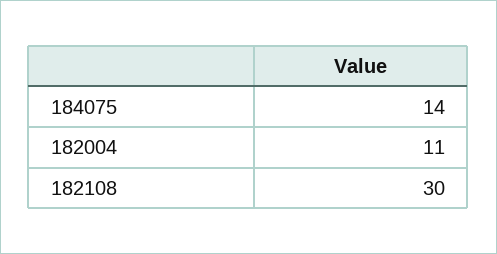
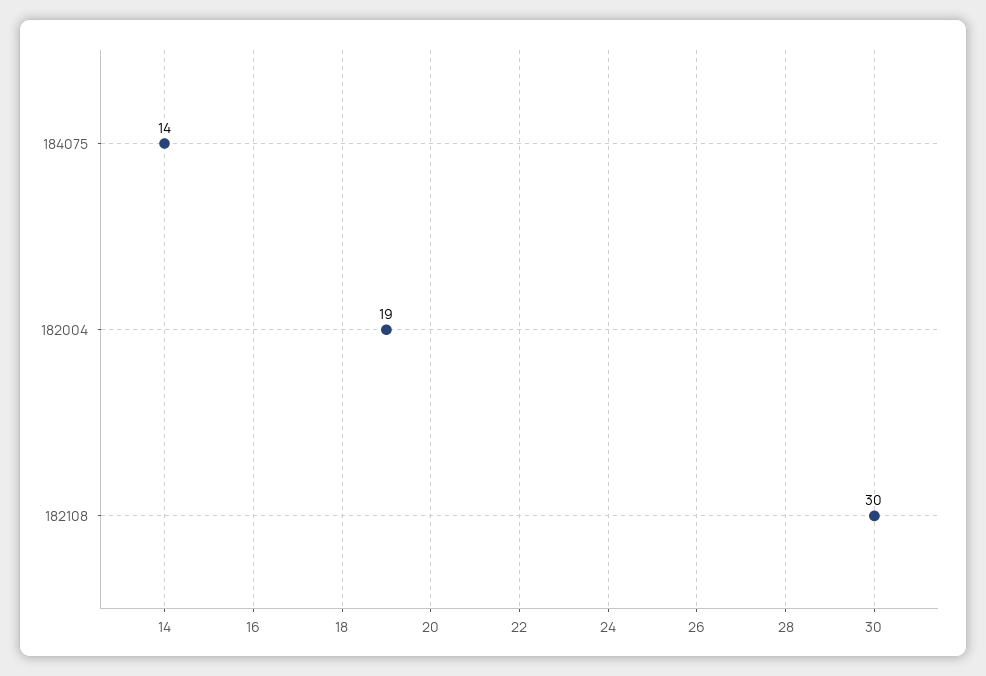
182004: 11 -> 19

